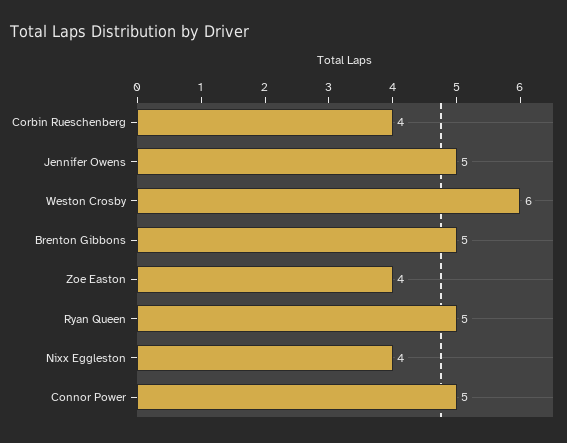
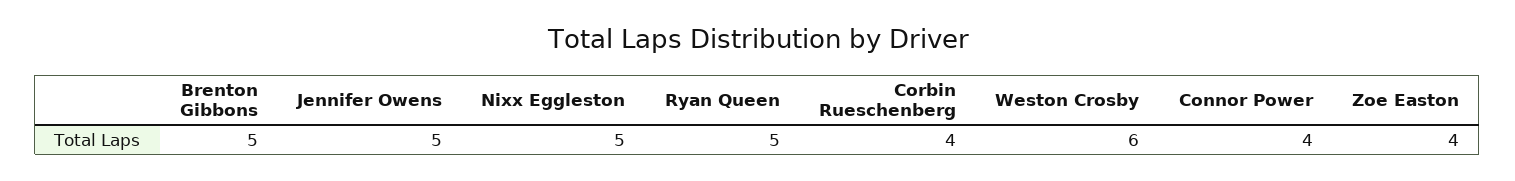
Nixx Eggleston: 4 -> 5
Connor Power: 5 -> 4

